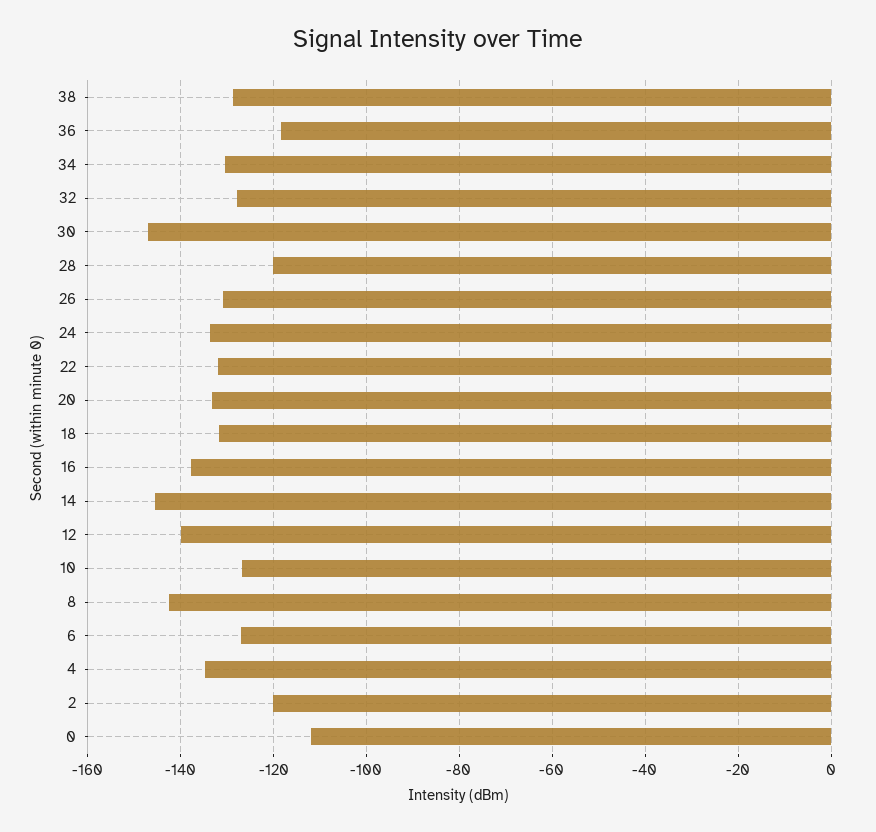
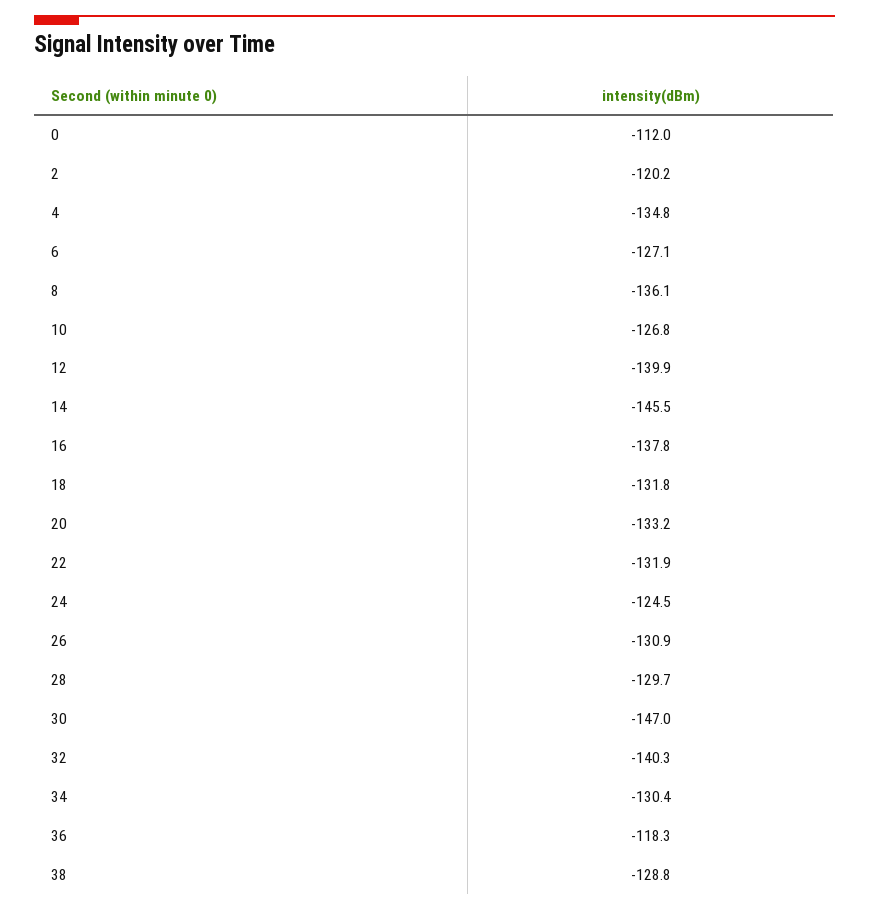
32: -128 -> -140.3
28: -120 -> -129.7
24: -134 -> -124.5
8: -142 -> -136.1

